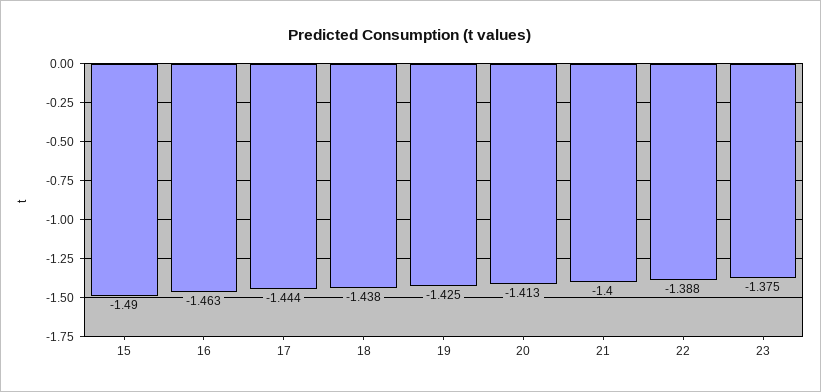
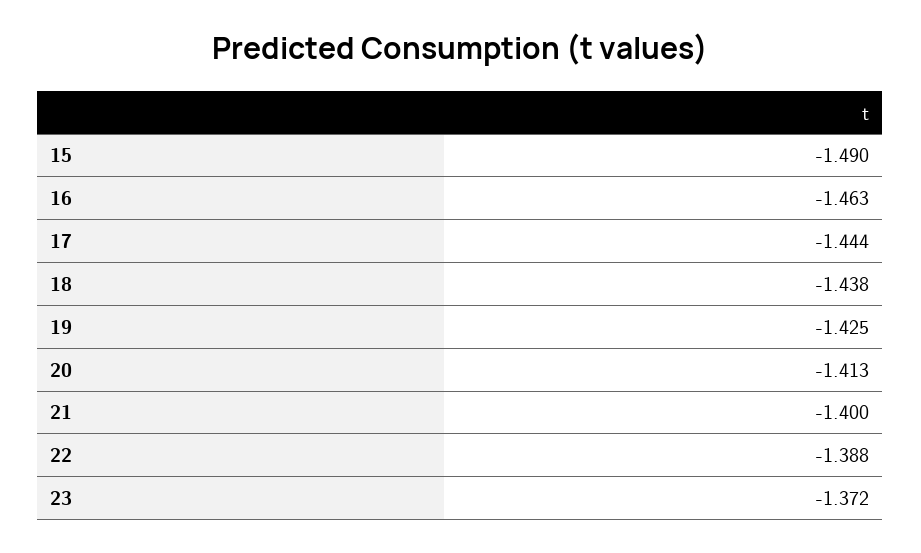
23: -1.375 -> -1.372

